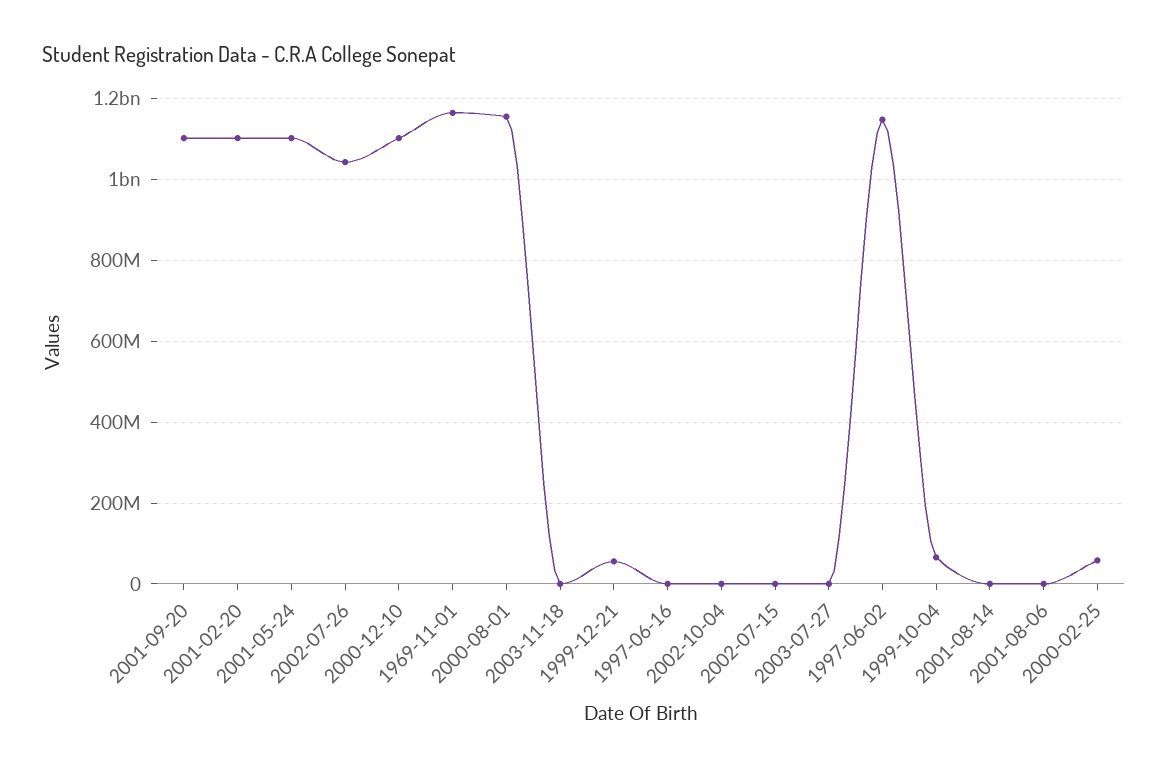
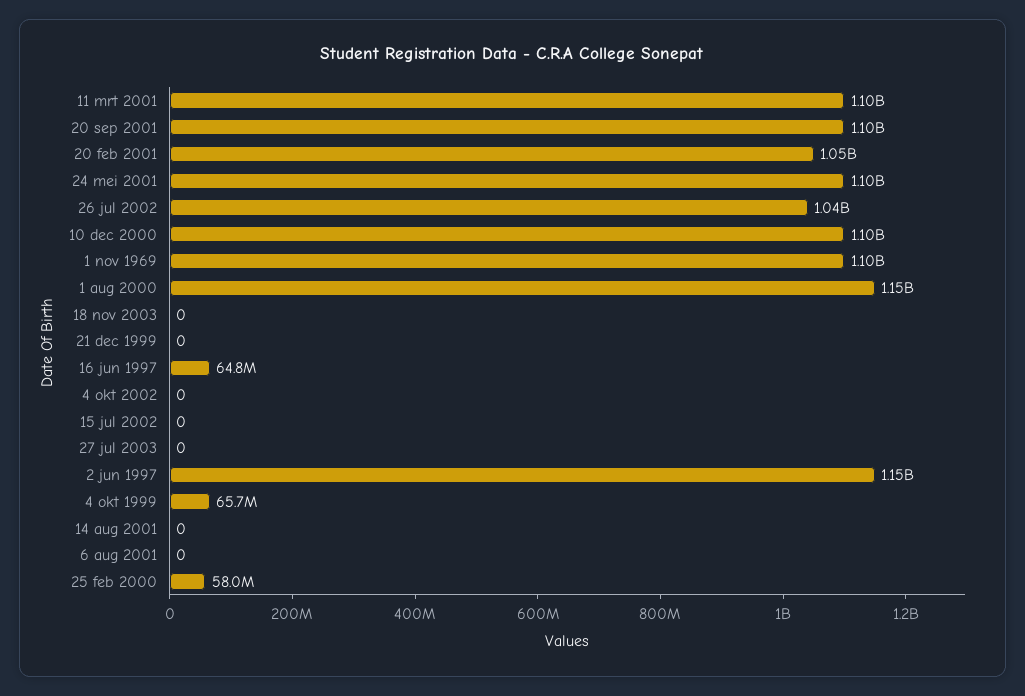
2001-02-20: 1100000000 -> 1050000000
1969-11-01: 1160000000 -> 1100000000
1999-12-21: 60000000 -> 0
1997-06-16: 0 -> 64800000
11 mrt 2001: none -> 1100000000

